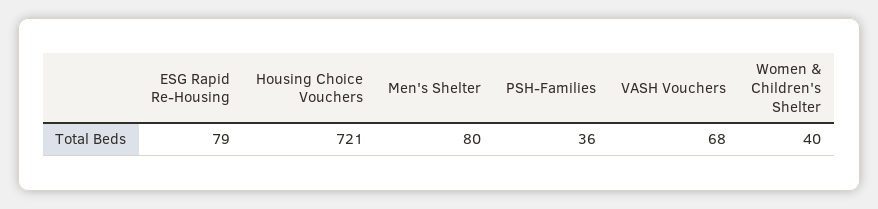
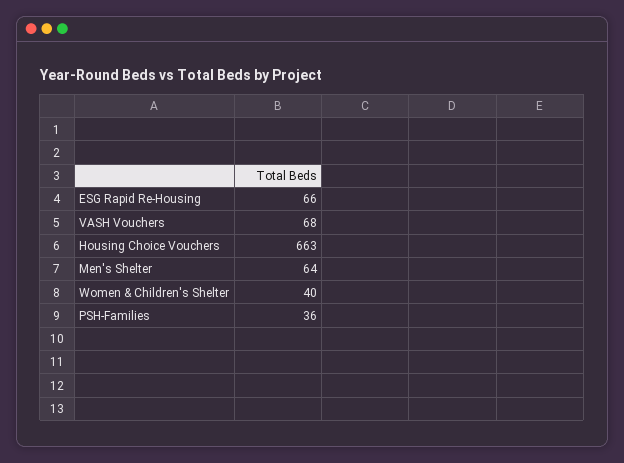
ESG Rapid Re-Housing: 79 -> 66
Housing Choice Vouchers: 721 -> 663
Men's Shelter: 80 -> 64

